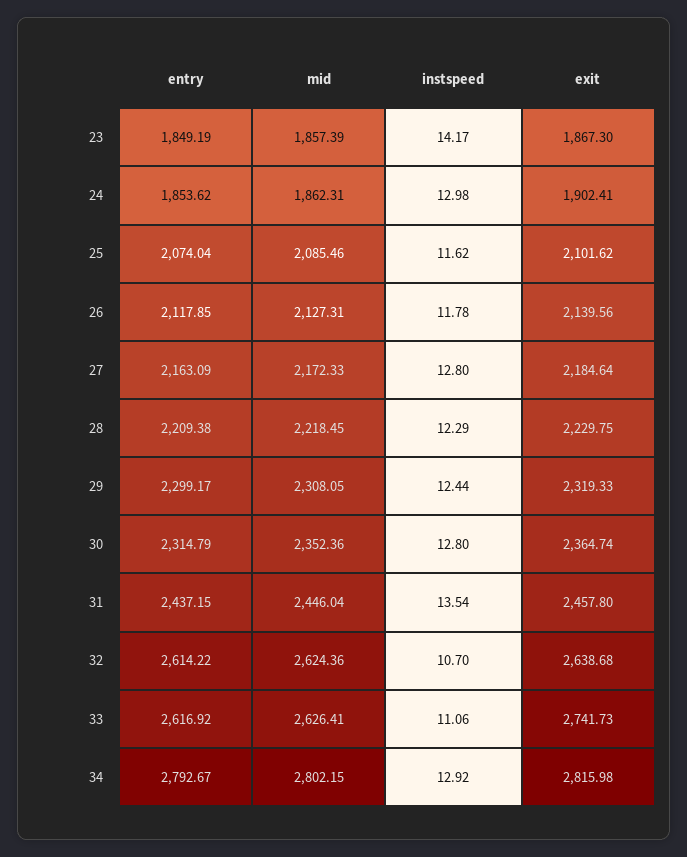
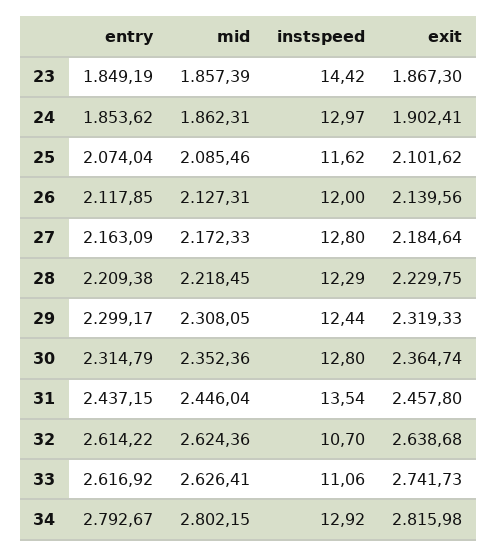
instspeed, 23: 14.17 -> 14.42
instspeed, 24: 12.98 -> 12.97
instspeed, 26: 11.78 -> 12

